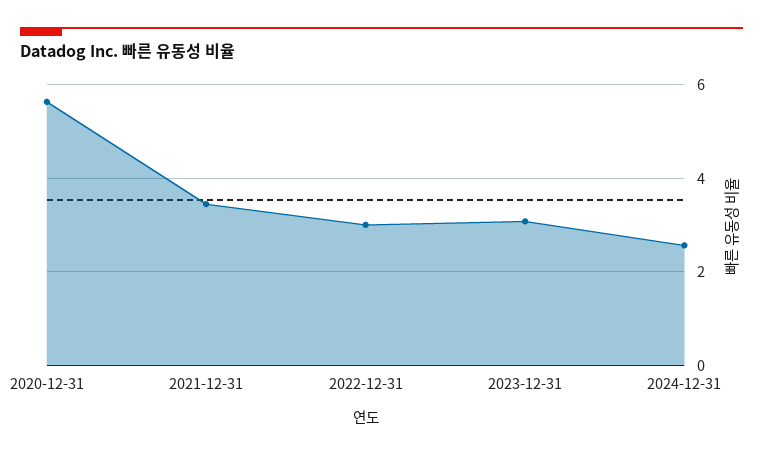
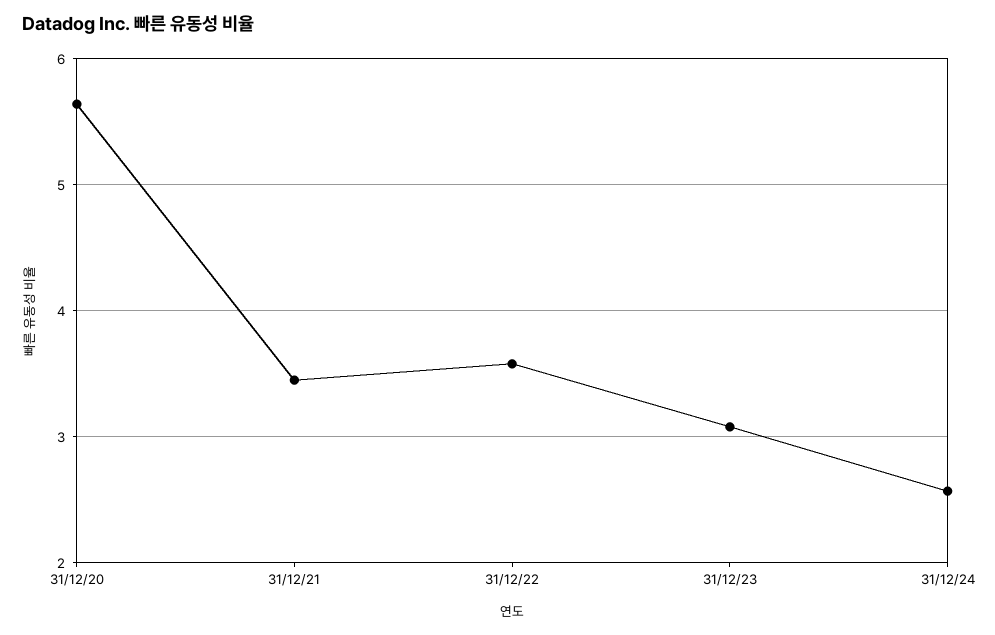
2022-12-31: 3 -> 3.6

